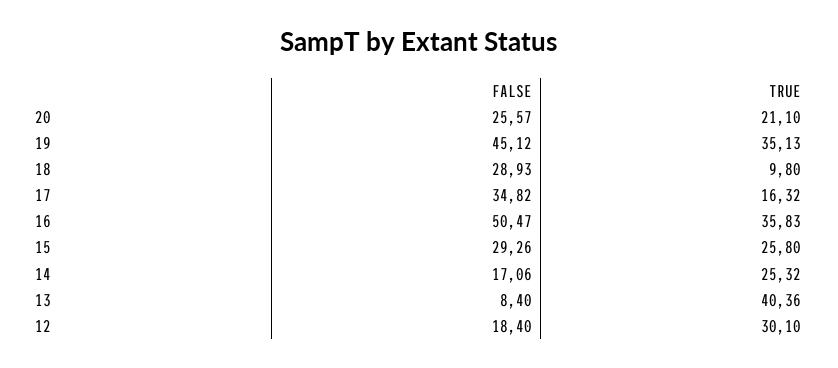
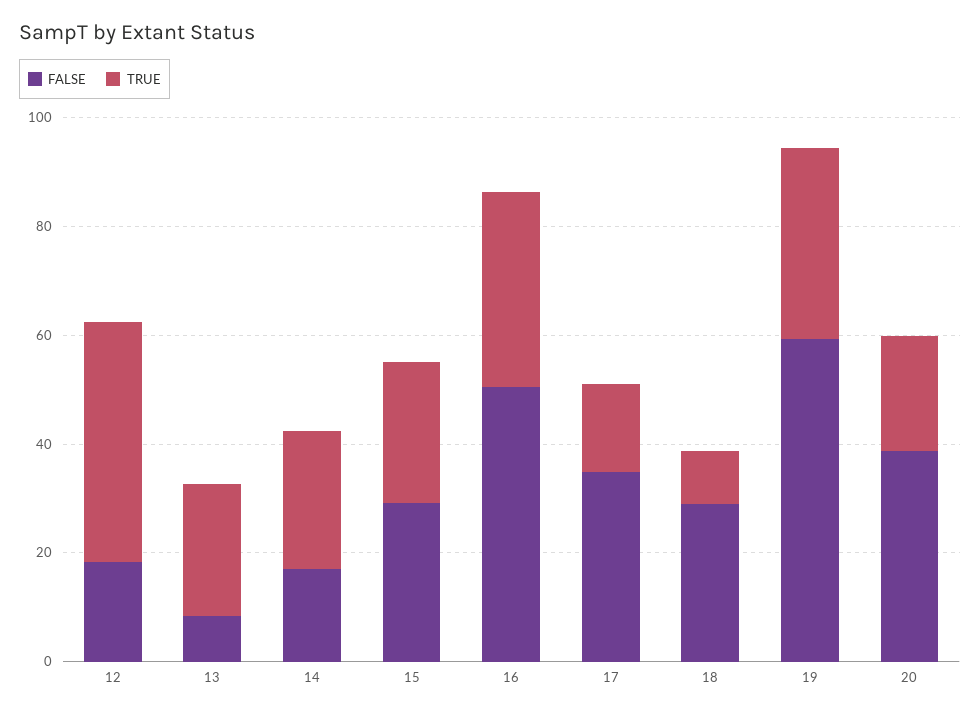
FALSE, 20: 25.57 -> 40
FALSE, 19: 45.12 -> 60
TRUE, 13: 40.36 -> 25
TRUE, 12: 30.1 -> 45

